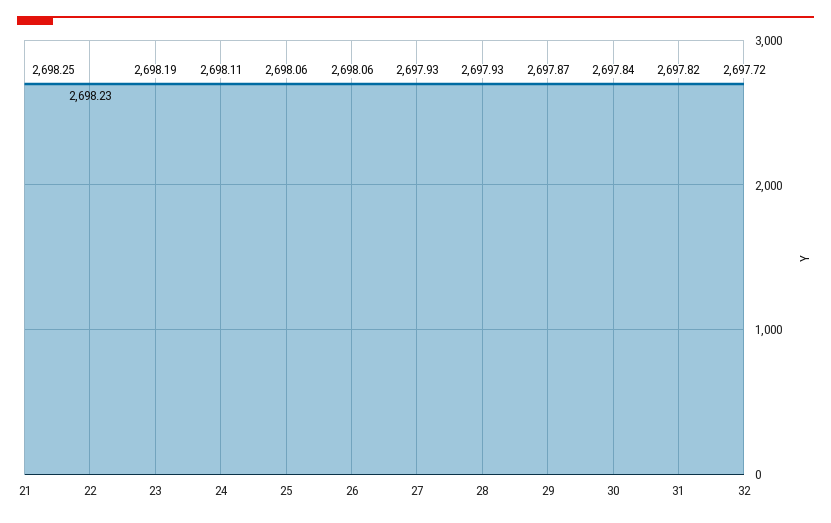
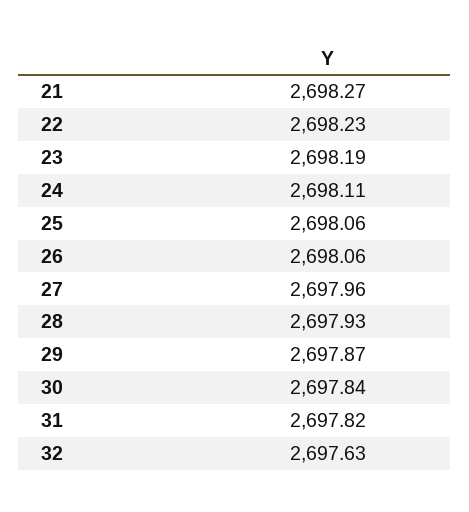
21: 2698.25 -> 2698.27
27: 2697.93 -> 2697.96
32: 2697.72 -> 2697.63

